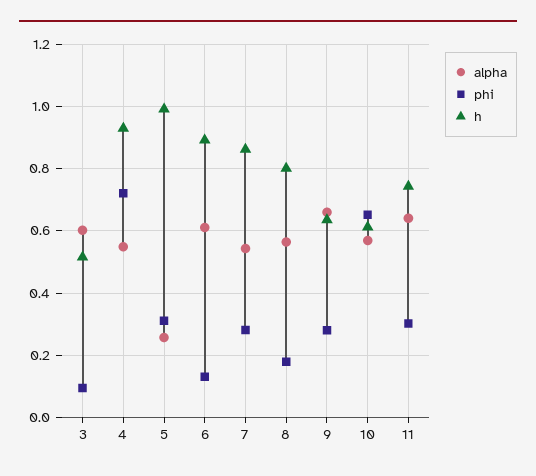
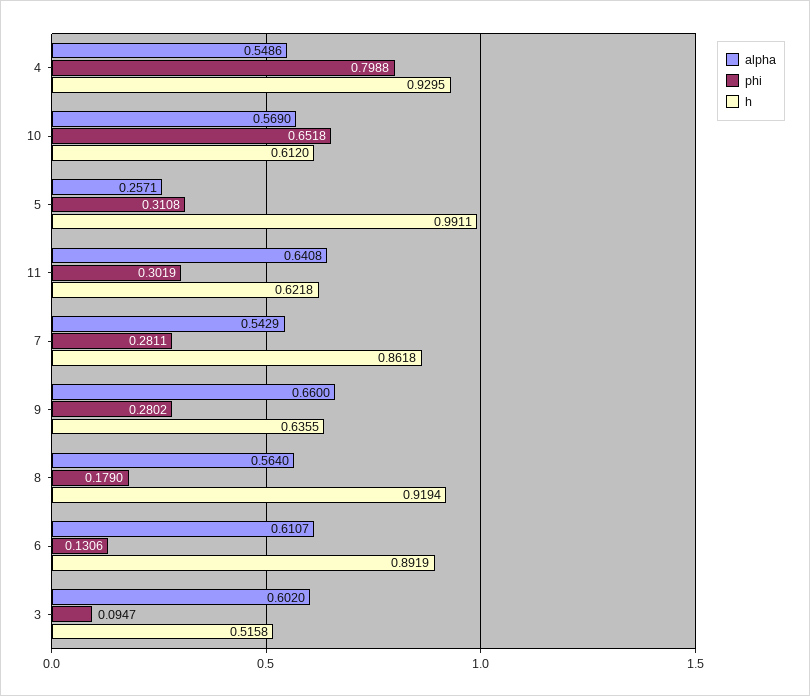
phi, 4: 0.72 -> 0.7988
h, 8: 0.8 -> 0.9194
h, 11: 0.74 -> 0.6218

